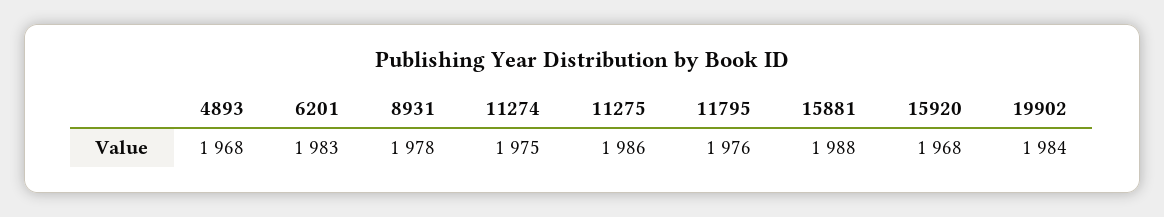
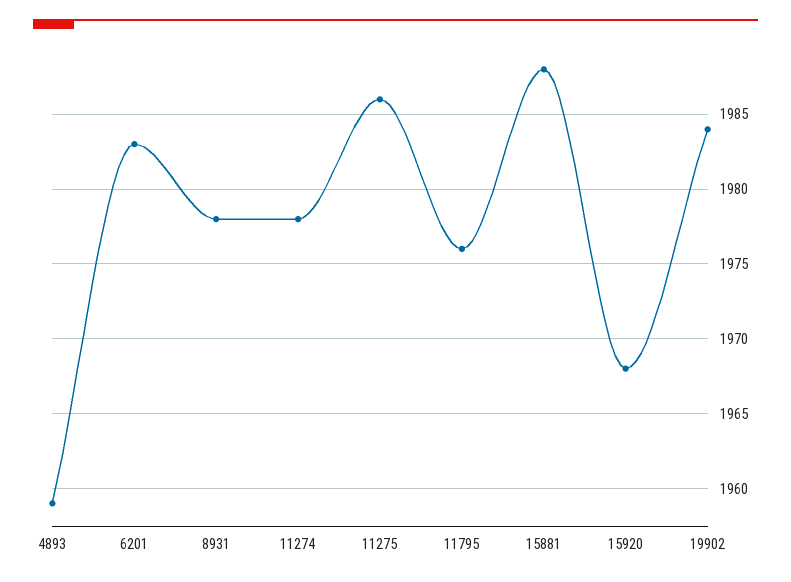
4893: 1968 -> 1959
11274: 1975 -> 1978

